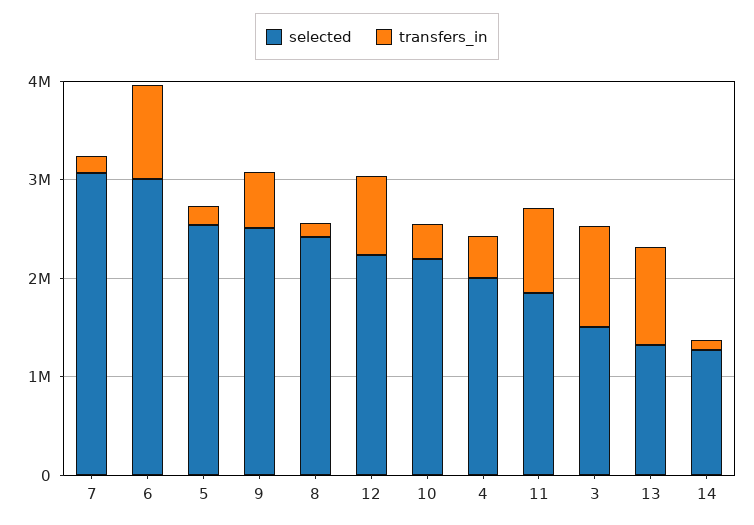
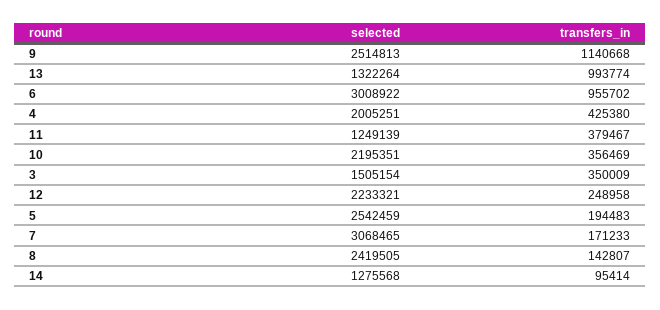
transfers_in, 9: 600000 -> 1140668
transfers_in, 12: 800000 -> 248958
selected, 11: 1800000 -> 1249139
transfers_in, 11: 800000 -> 379467
transfers_in, 3: 1000000 -> 350009

